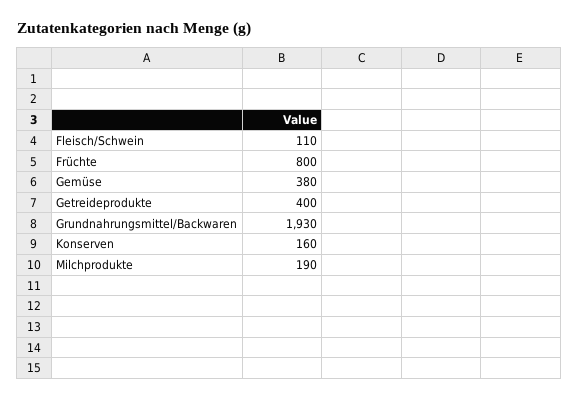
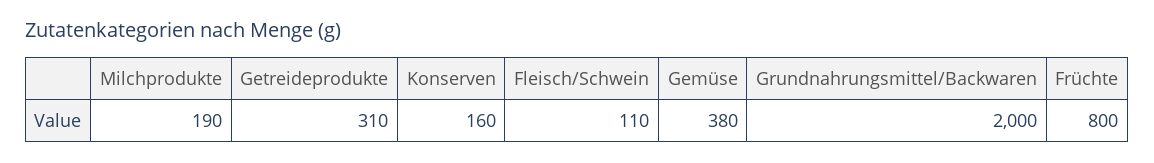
Getreideprodukte: 400 -> 310
Grundnahrungsmittel/Backwaren: 1930 -> 2000

